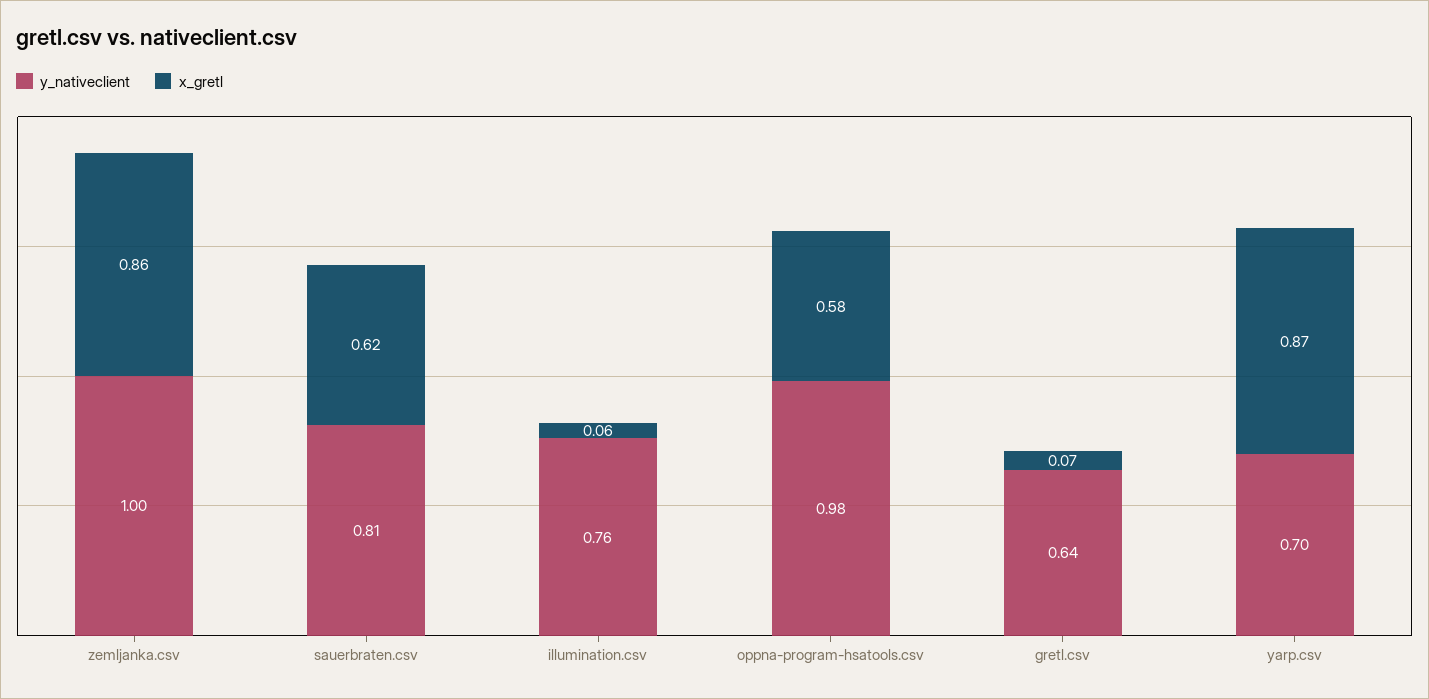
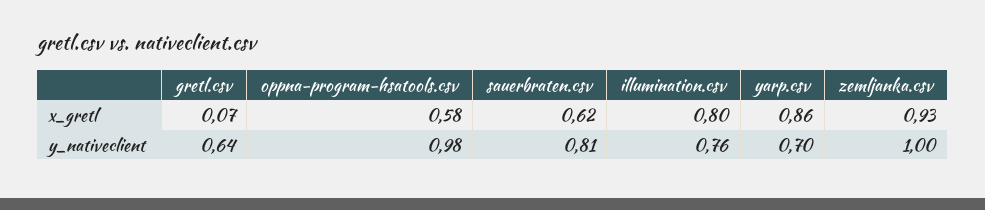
x_gretl, zemljanka.csv: 0.86 -> 0.93
x_gretl, illumination.csv: 0.06 -> 0.8
x_gretl, yarp.csv: 0.87 -> 0.86

